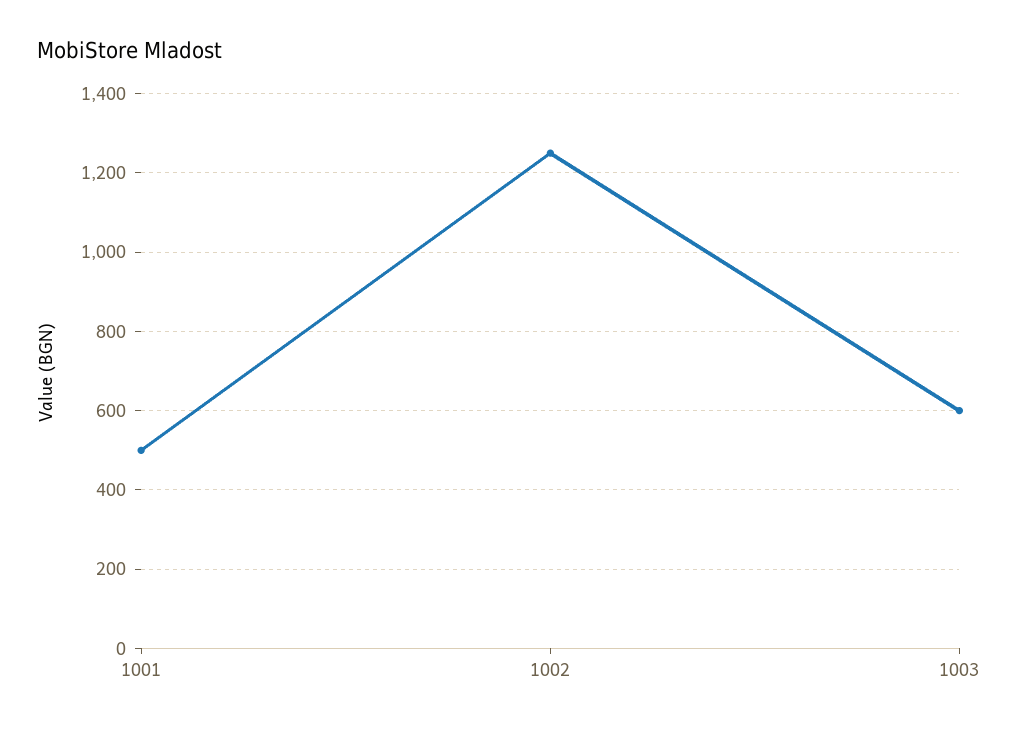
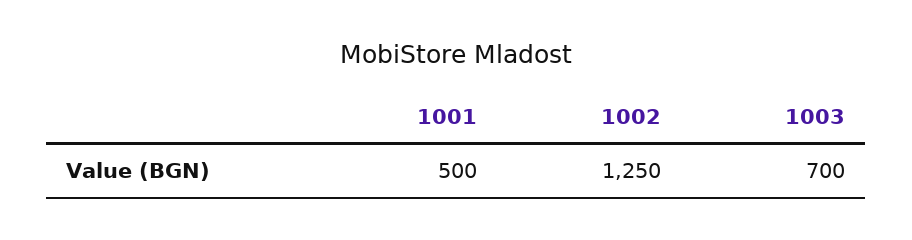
1003: 600 -> 700

